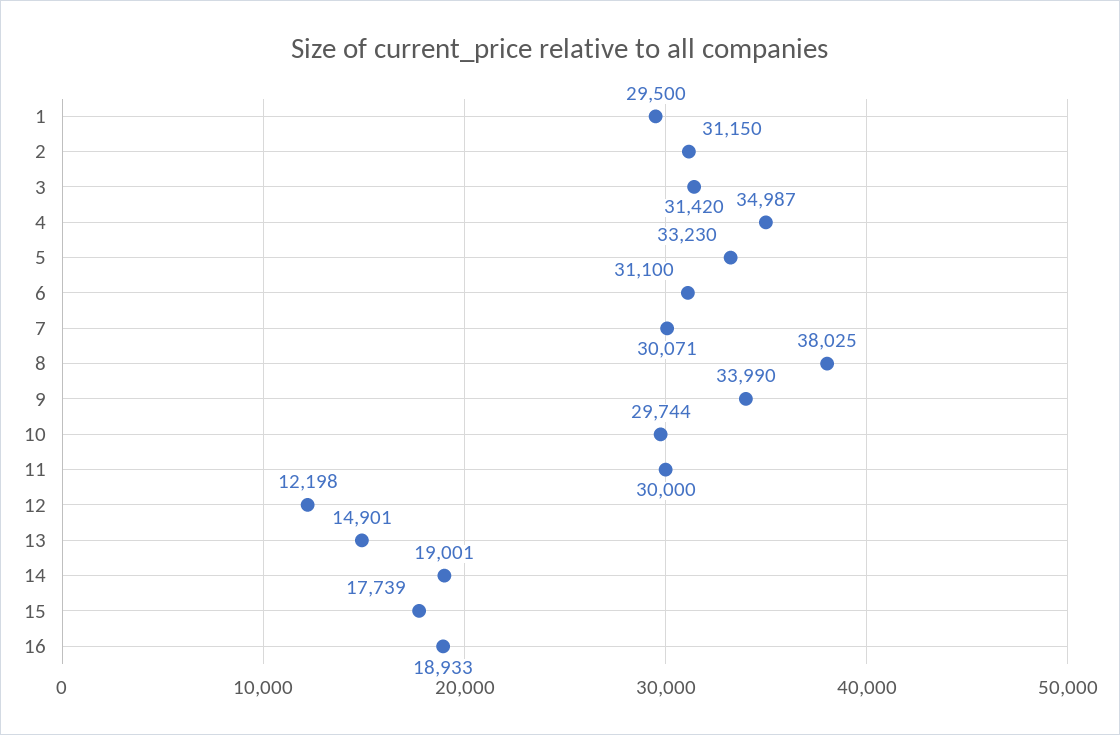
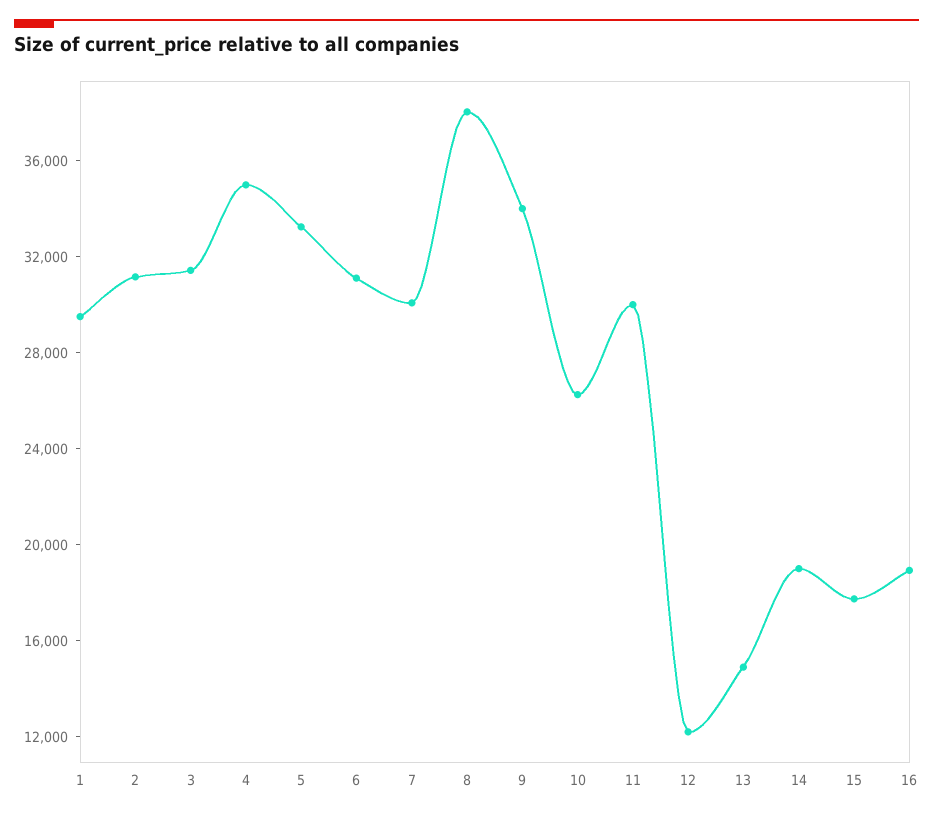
10: 29744 -> 26000

